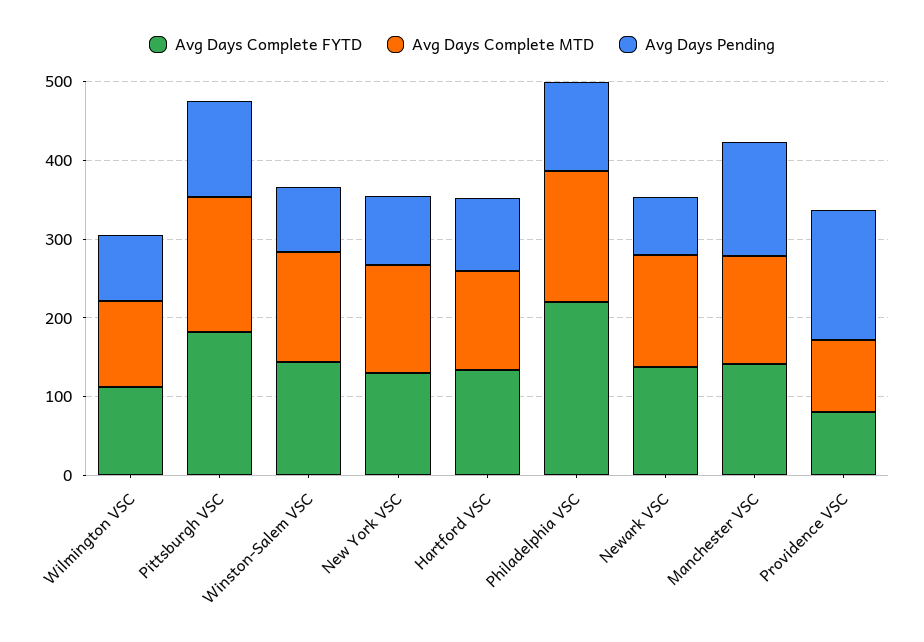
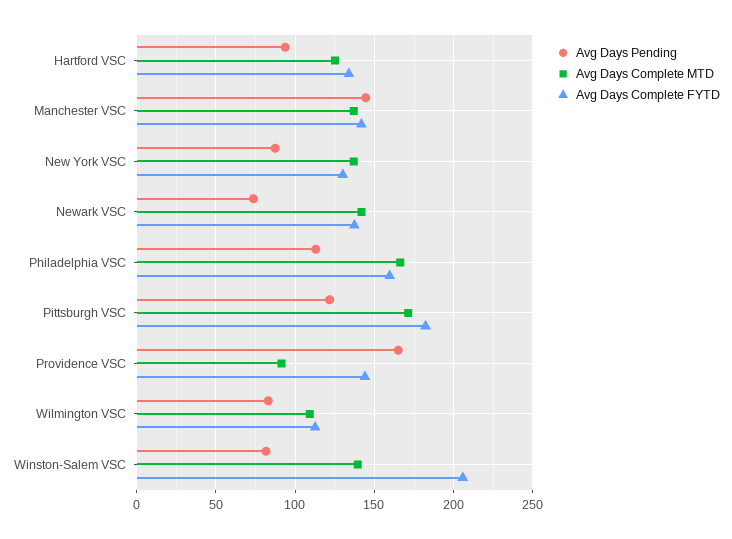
Avg Days Complete FYTD, Winston-Salem VSC: 140 -> 205
Avg Days Complete FYTD, Philadelphia VSC: 220 -> 160
Avg Days Complete FYTD, Providence VSC: 80 -> 145

